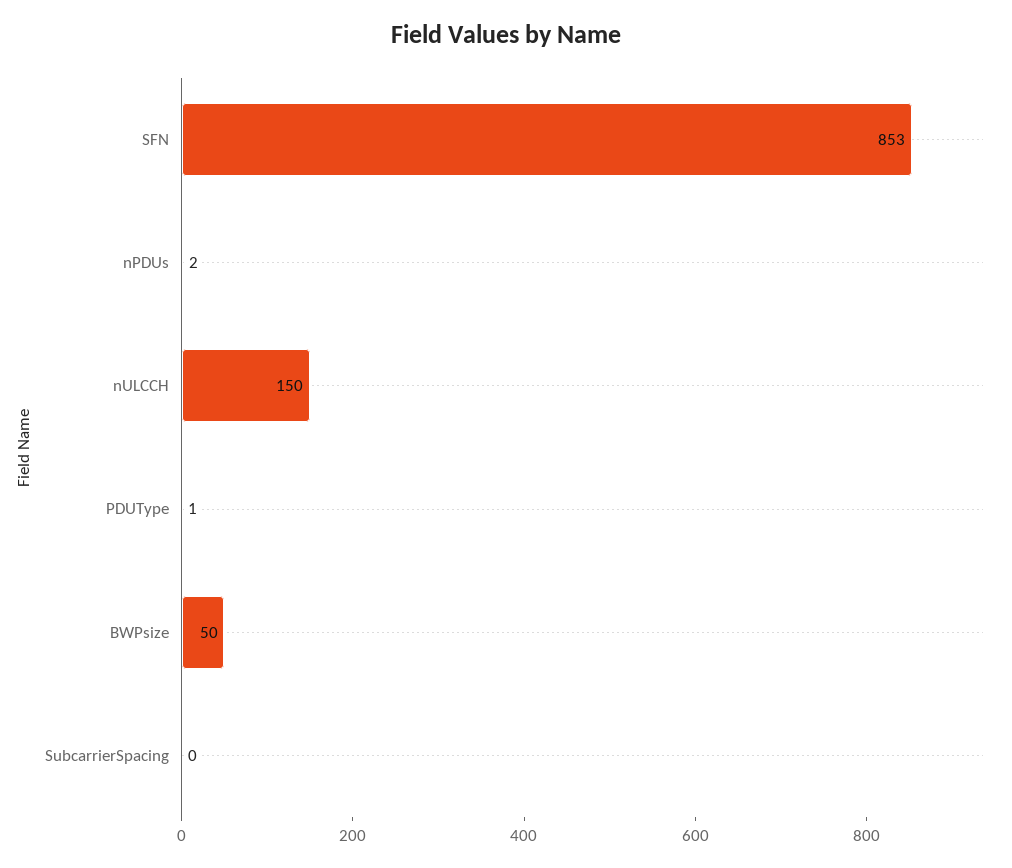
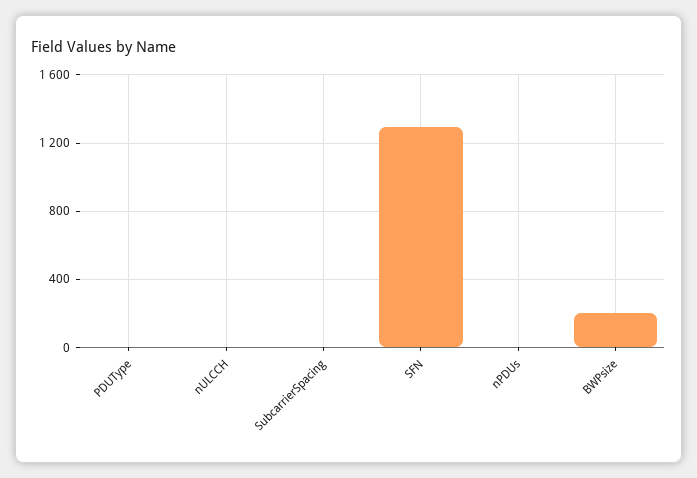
SFN: 853 -> 1300
nULCCH: 150 -> 0
BWPsize: 50 -> 200

